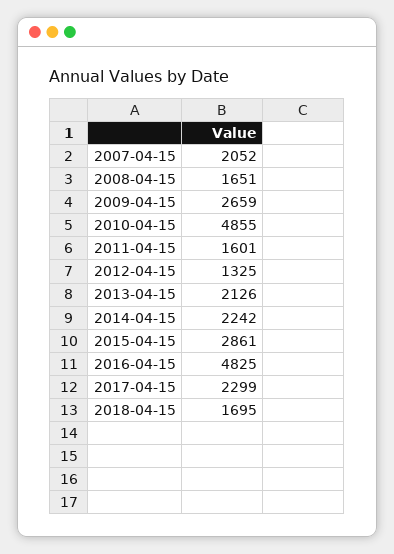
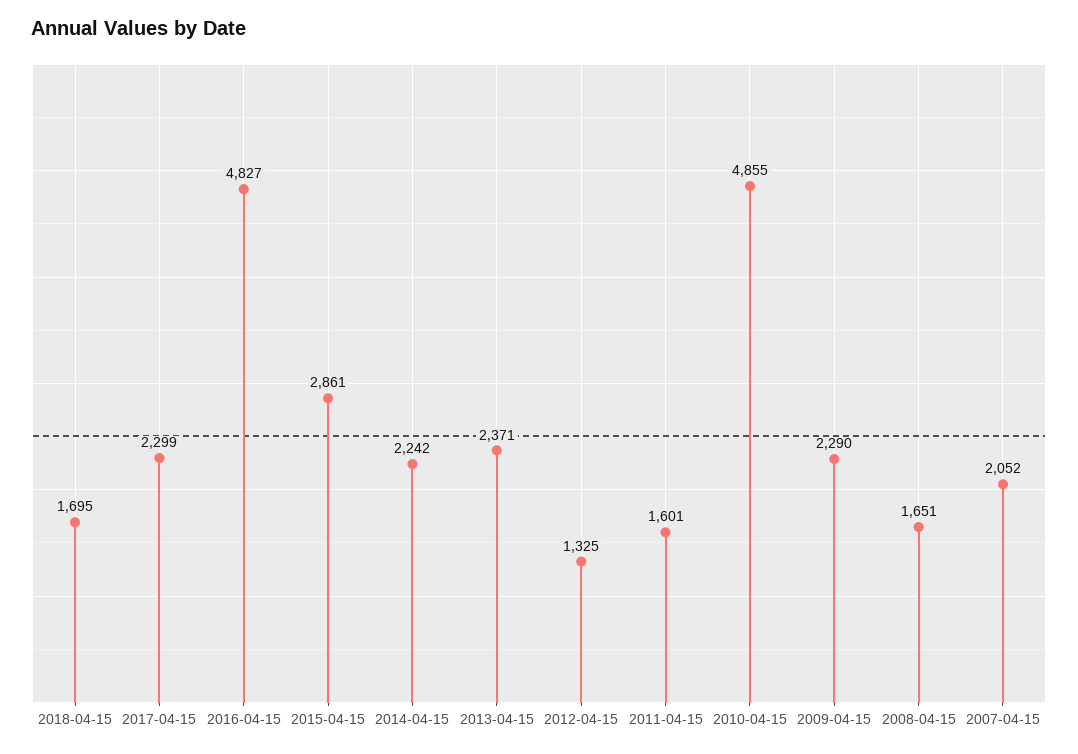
2009-04-15: 2659 -> 2290
2013-04-15: 2126 -> 2371
2016-04-15: 4825 -> 4827

